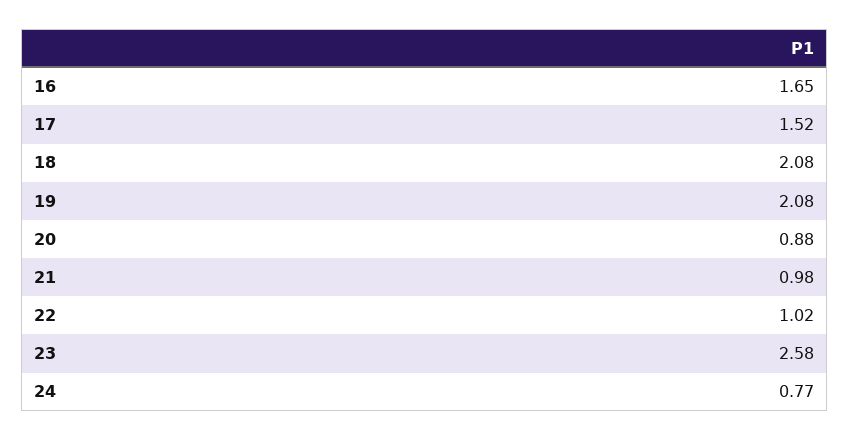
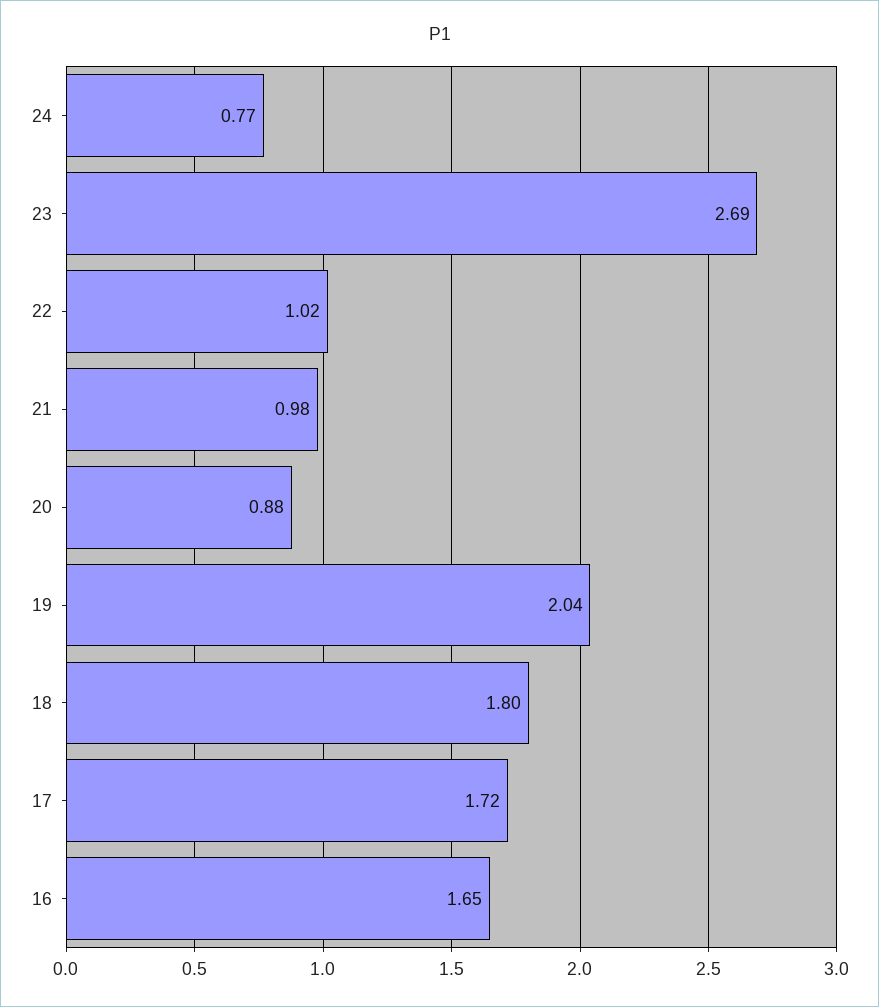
17: 1.52 -> 1.72
18: 2.08 -> 1.8
19: 2.08 -> 2.04
23: 2.58 -> 2.69

